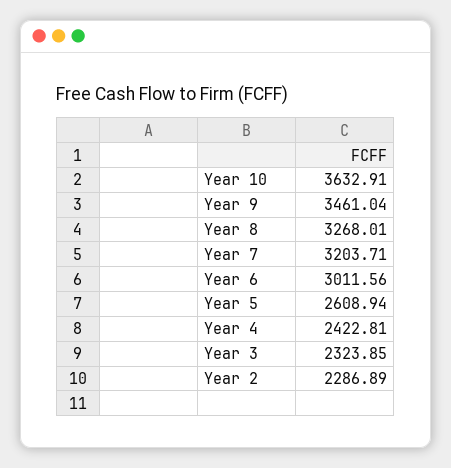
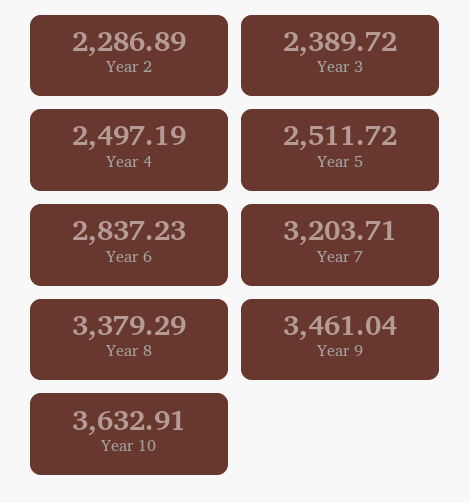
Year 8: 3268.01 -> 3379.29
Year 6: 3011.56 -> 2837.23
Year 5: 2608.94 -> 2511.72
Year 4: 2422.81 -> 2497.19
Year 3: 2323.85 -> 2389.72

